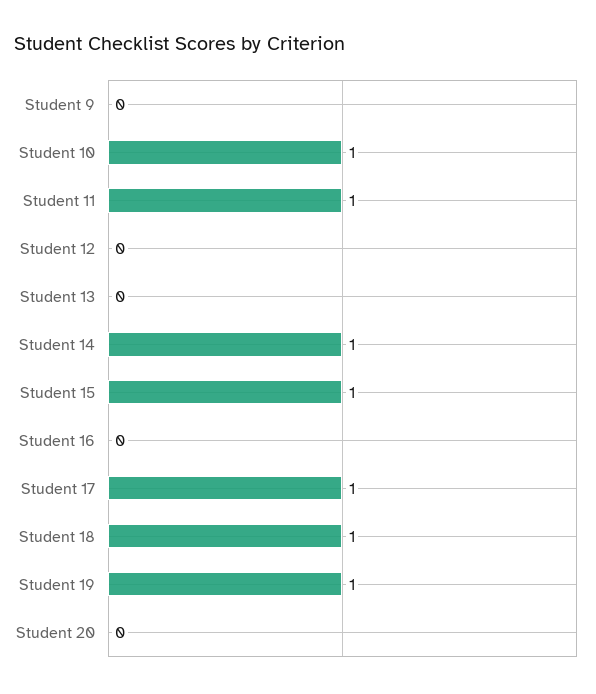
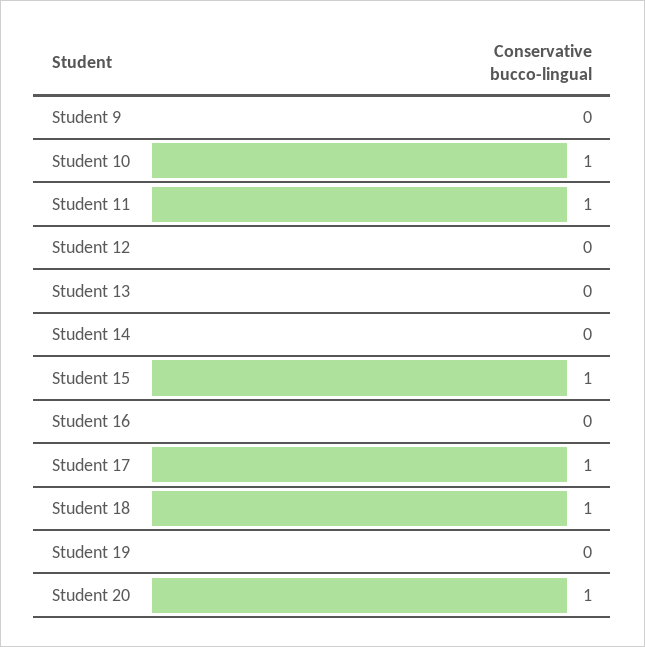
Student 14: 1 -> 0
Student 19: 1 -> 0
Student 20: 0 -> 1

